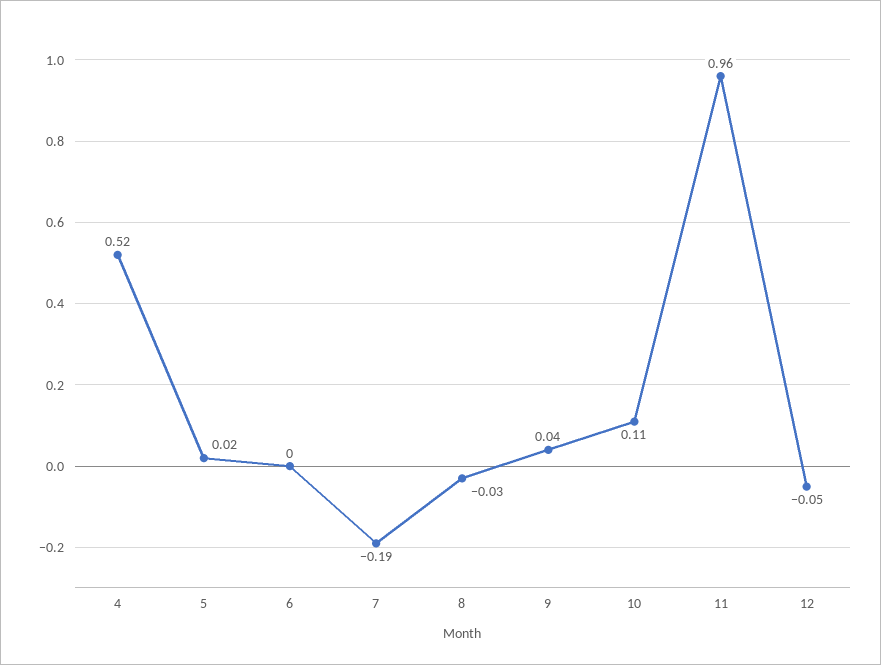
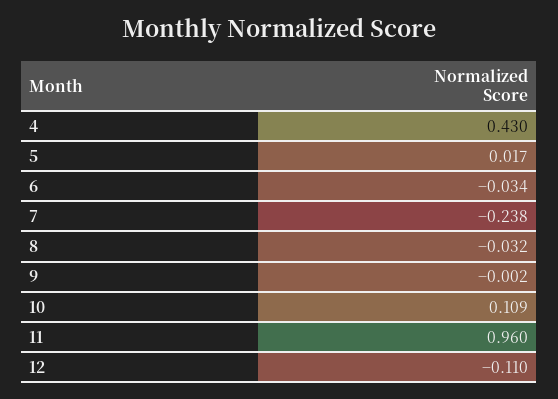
4: 0.52 -> 0.43
6: 0 -> -0.034
7: -0.19 -> -0.238
9: 0.04 -> -0.002
12: -0.05 -> -0.11

